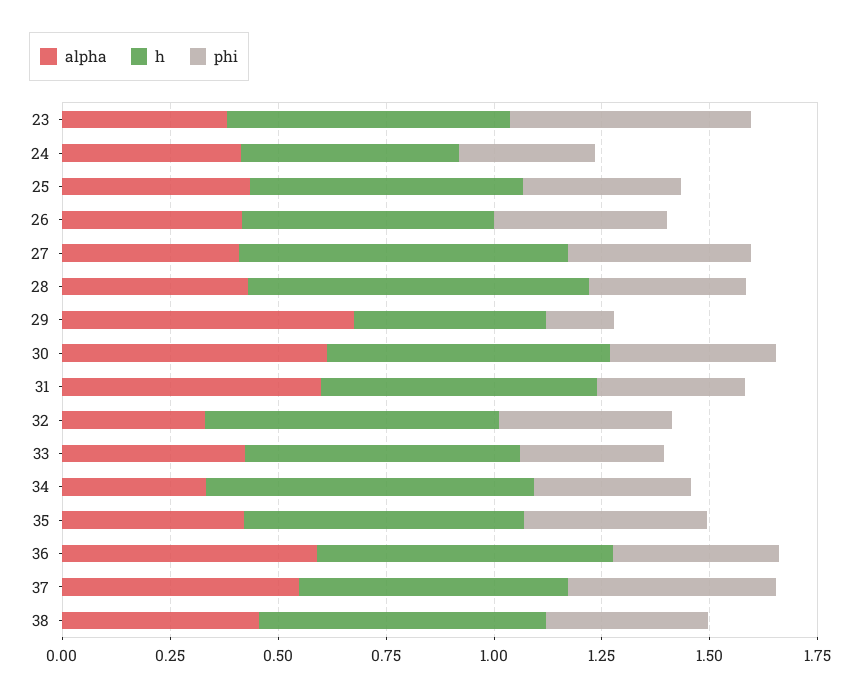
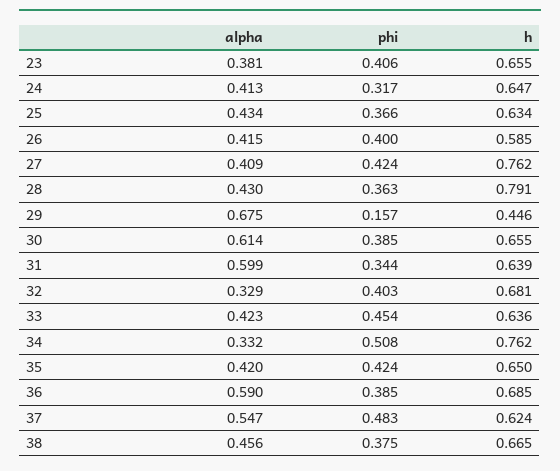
phi, 23: 0.55 -> 0.406
h, 24: 0.5 -> 0.647
phi, 33: 0.35 -> 0.454
phi, 34: 0.35 -> 0.508

